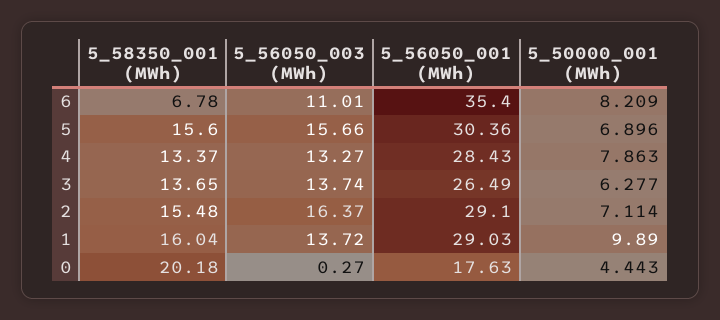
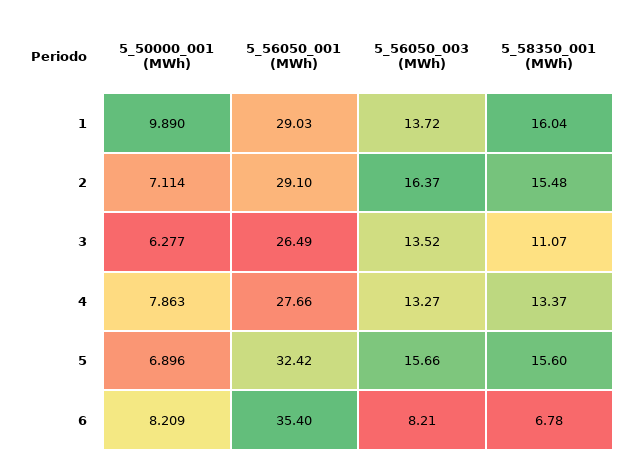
5_56050_003 (MWh), 6: 11.01 -> 8.21
5_56050_001 (MWh), 5: 30.36 -> 32.42
5_56050_001 (MWh), 4: 28.43 -> 27.66
5_58350_001 (MWh), 3: 13.65 -> 11.07
5_56050_003 (MWh), 3: 13.74 -> 13.52
5_58350_001 (MWh), 0: 20.18 -> none
5_56050_003 (MWh), 0: 0.27 -> none
5_56050_001 (MWh), 0: 17.63 -> none
5_50000_001 (MWh), 0: 4.443 -> none

